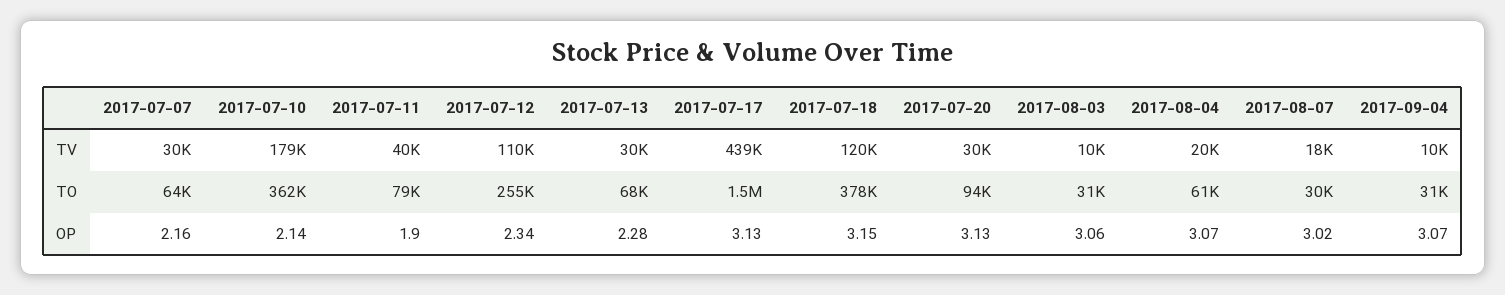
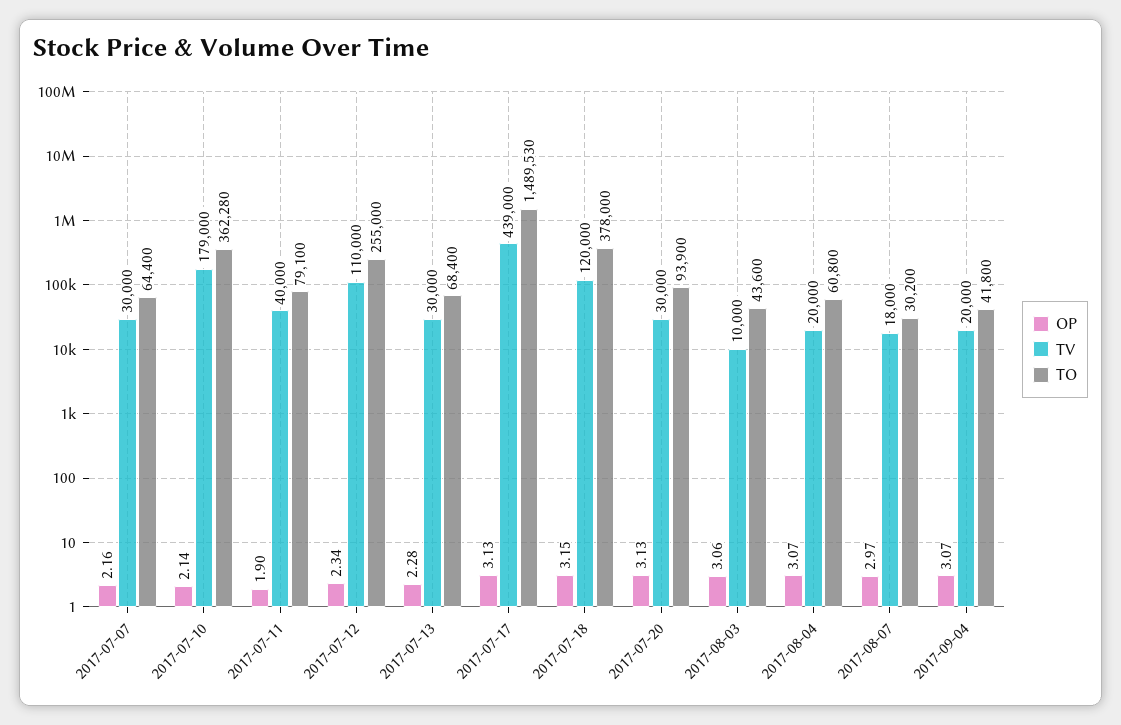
TV, 2017-09-04: 10000 -> 20000
TO, 2017-08-03: 31000 -> 43600
TO, 2017-09-04: 31000 -> 41800
OP, 2017-08-07: 3.02 -> 2.97

